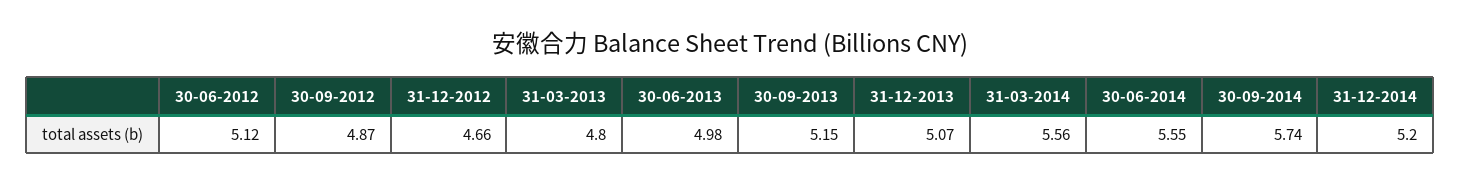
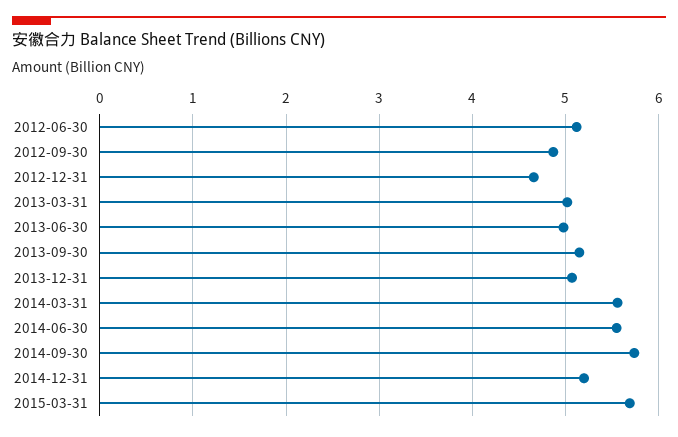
31-03-2013: 4.8 -> 5
2015-03-31: none -> 5.7

